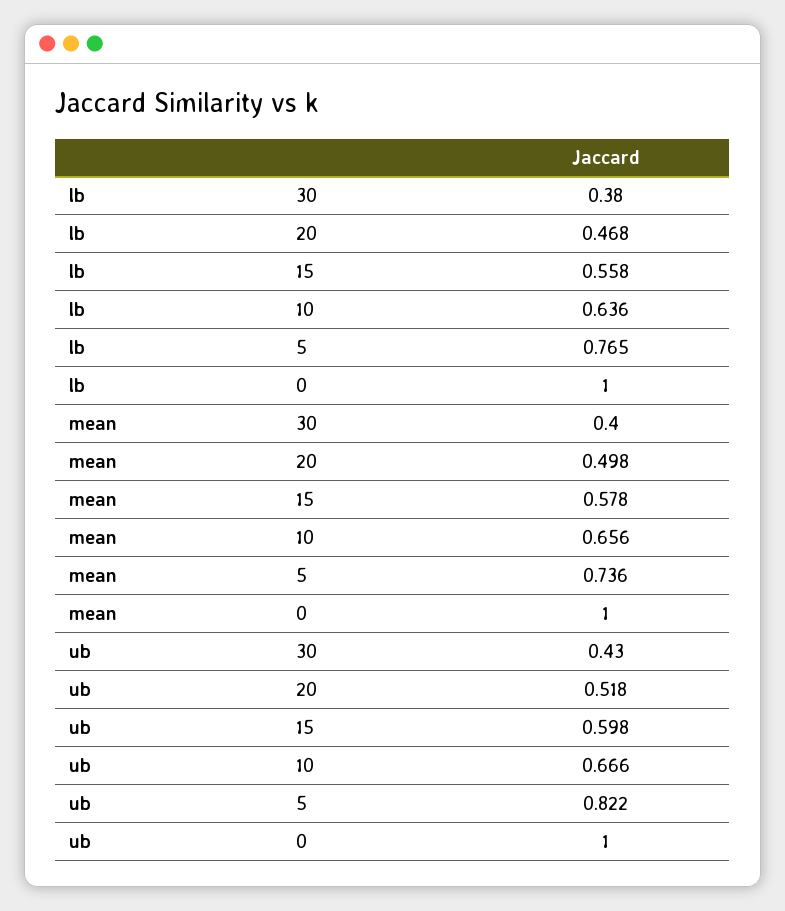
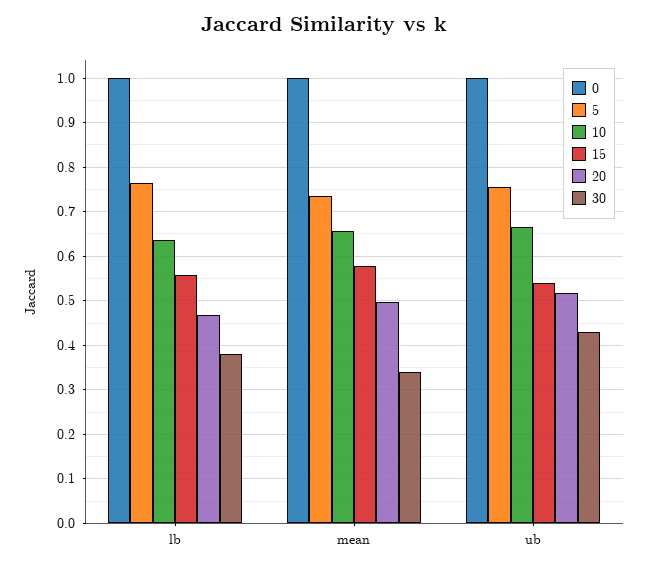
30, mean: 0.4 -> 0.34
15, ub: 0.598 -> 0.54
5, ub: 0.822 -> 0.76

